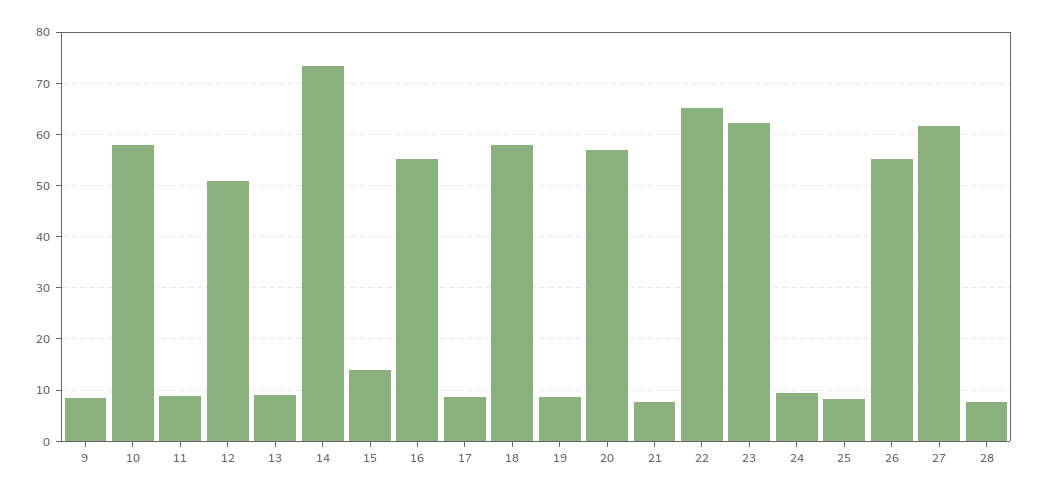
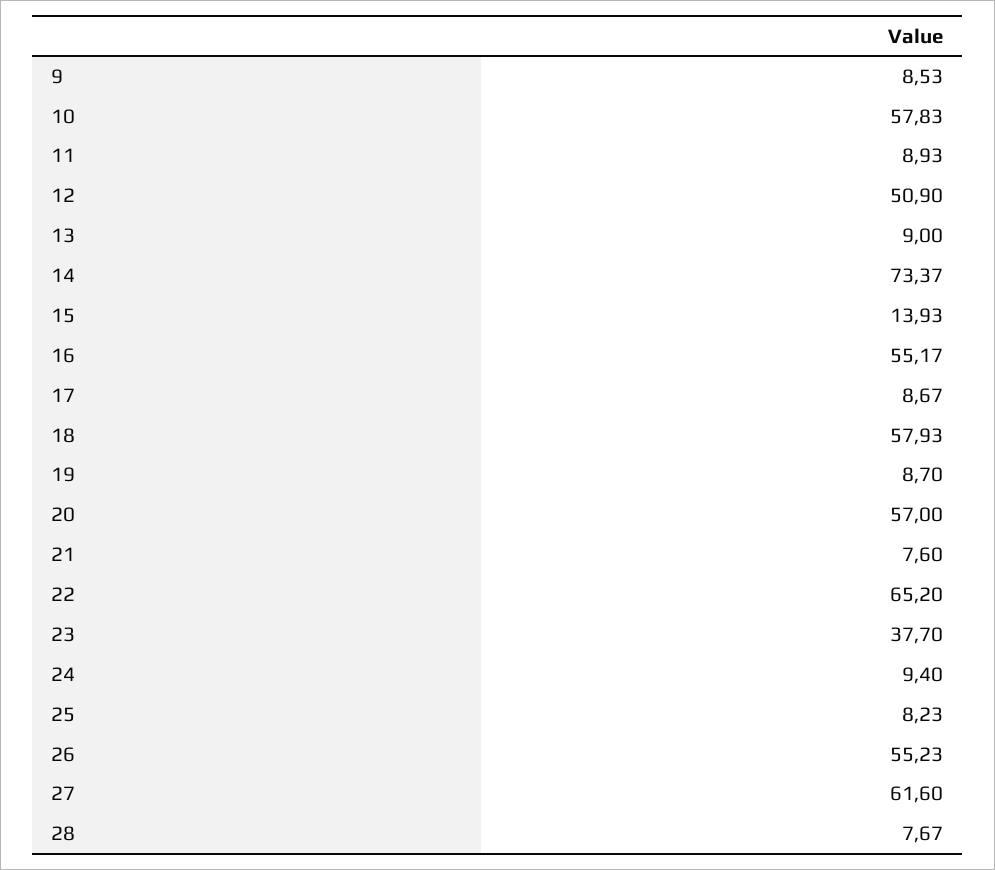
23: 62 -> 37.7

